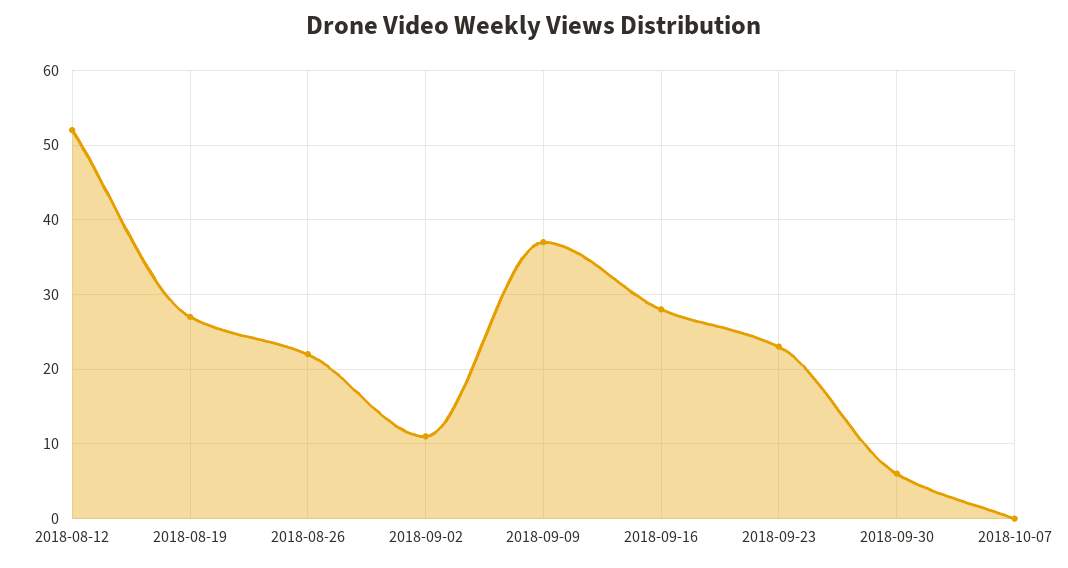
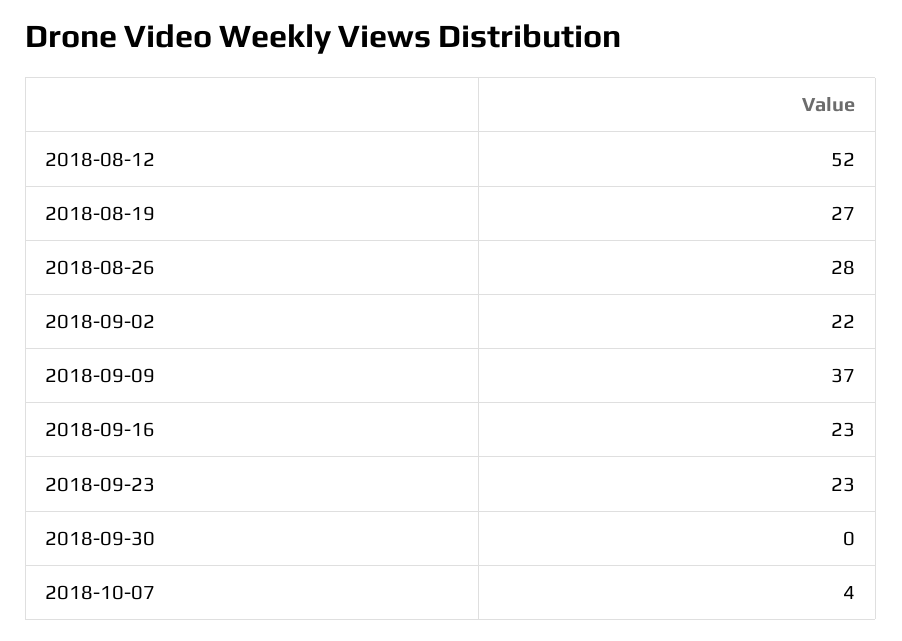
2018-08-26: 22 -> 28
2018-09-02: 11 -> 22
2018-09-16: 28 -> 23
2018-09-30: 6 -> 0
2018-10-07: 0 -> 4

